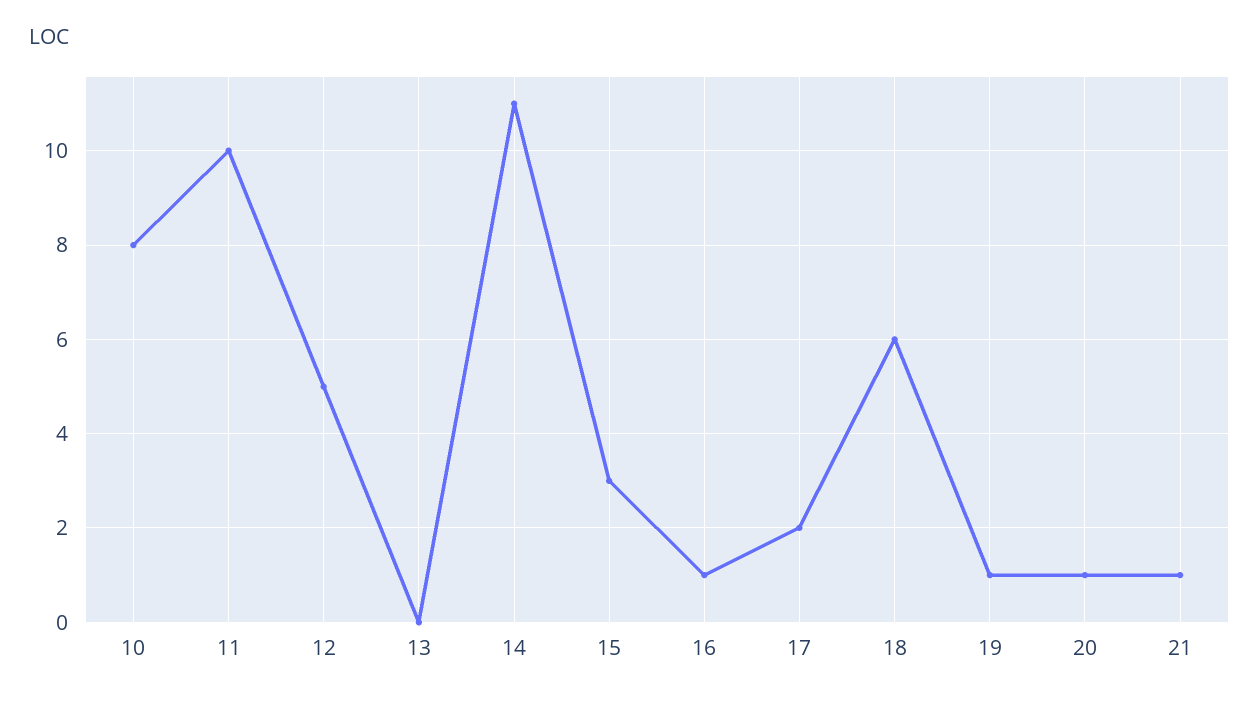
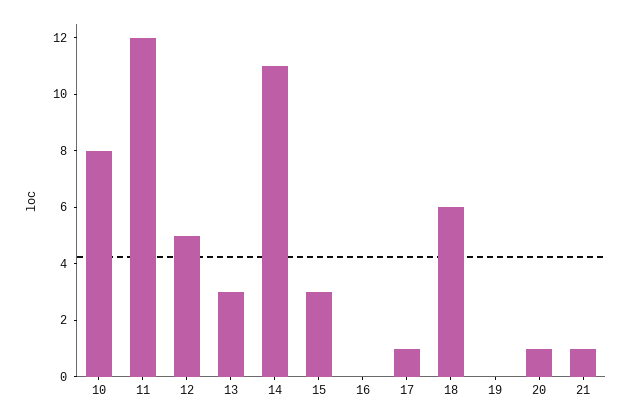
11: 10 -> 12
13: 0 -> 3
16: 1 -> 0
17: 2 -> 1
19: 1 -> 0

